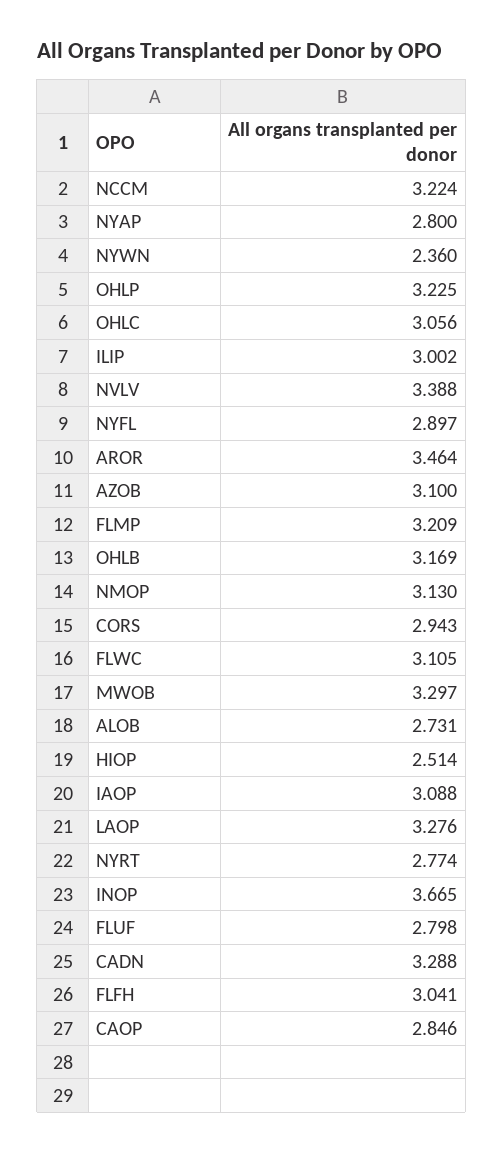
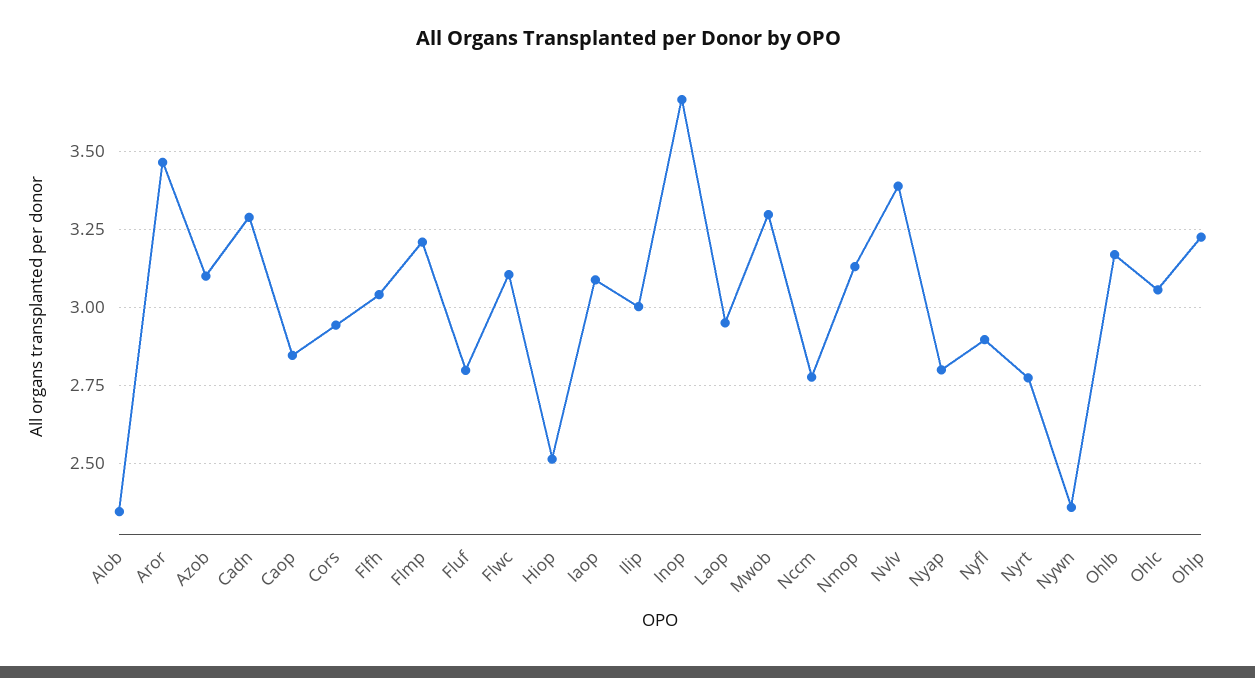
NCCM: 3.224 -> 2.775
ALOB: 2.731 -> 2.35
LAOP: 3.276 -> 2.95

